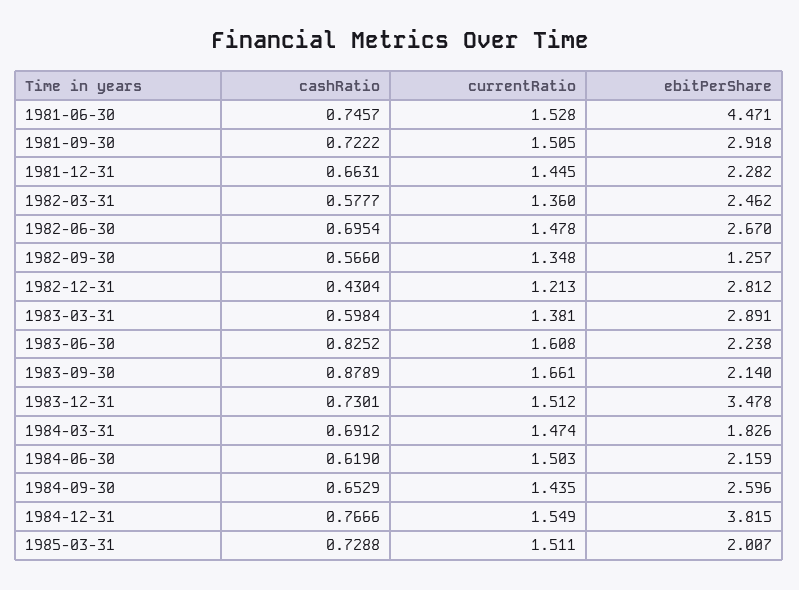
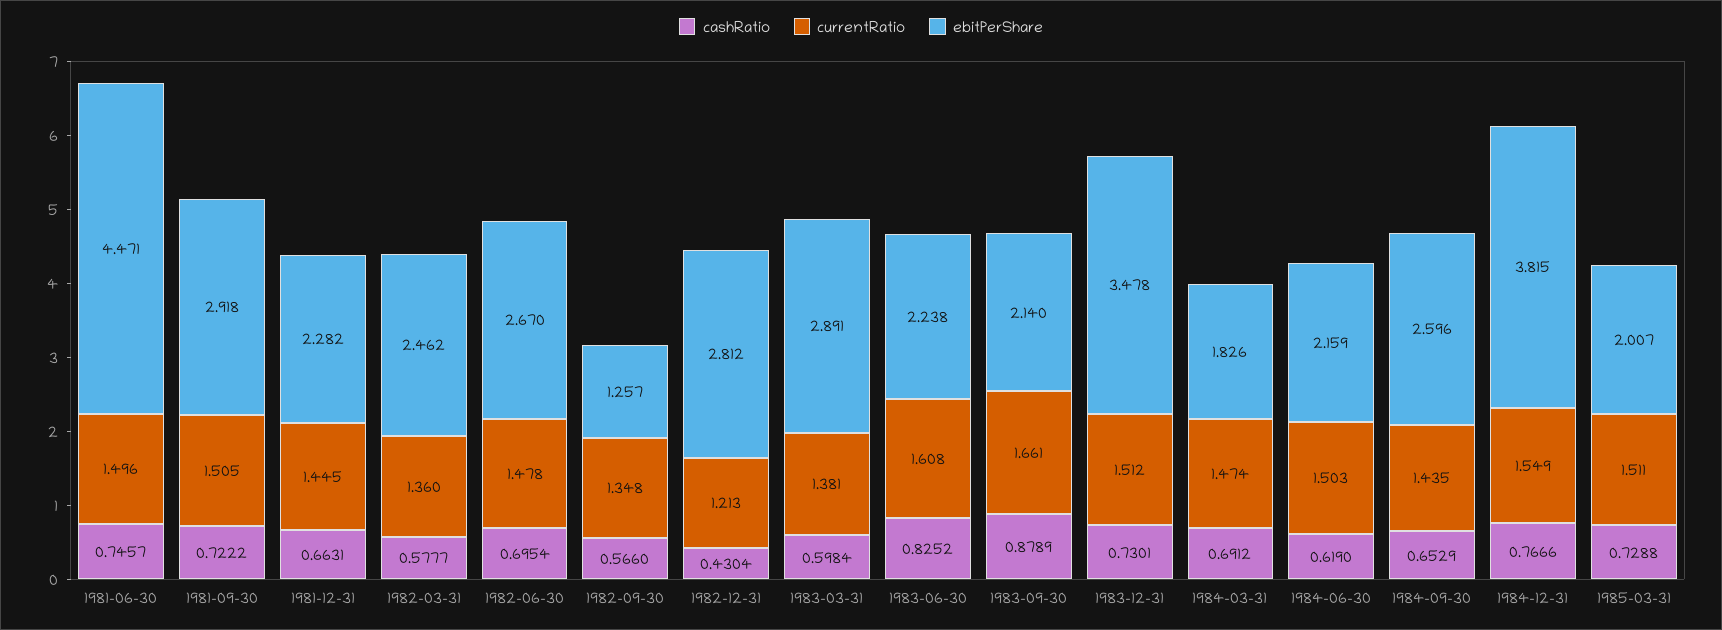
currentRatio, 1981-06-30: 1.528 -> 1.496

